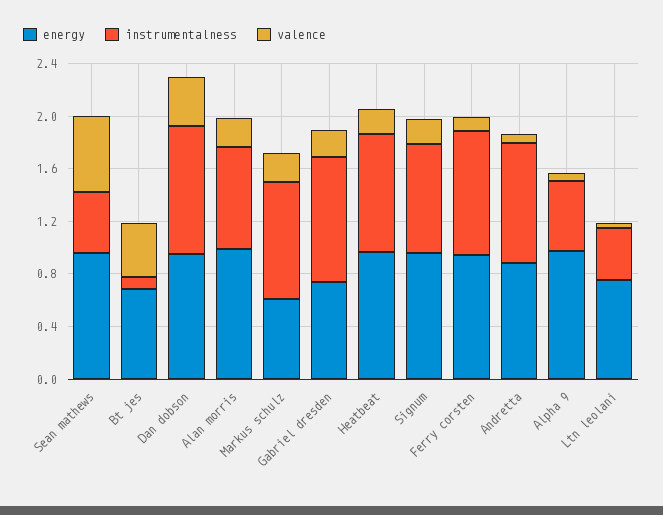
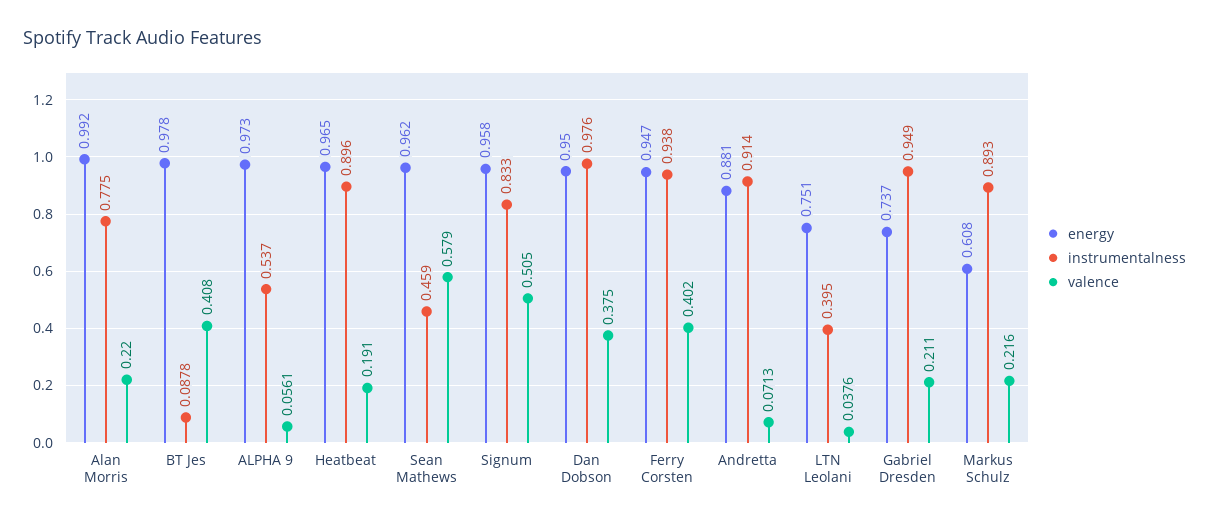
energy, Bt jes: 0.7 -> 0.978
valence, Signum: 0.2 -> 0.505
valence, Ferry corsten: 0.1 -> 0.402

